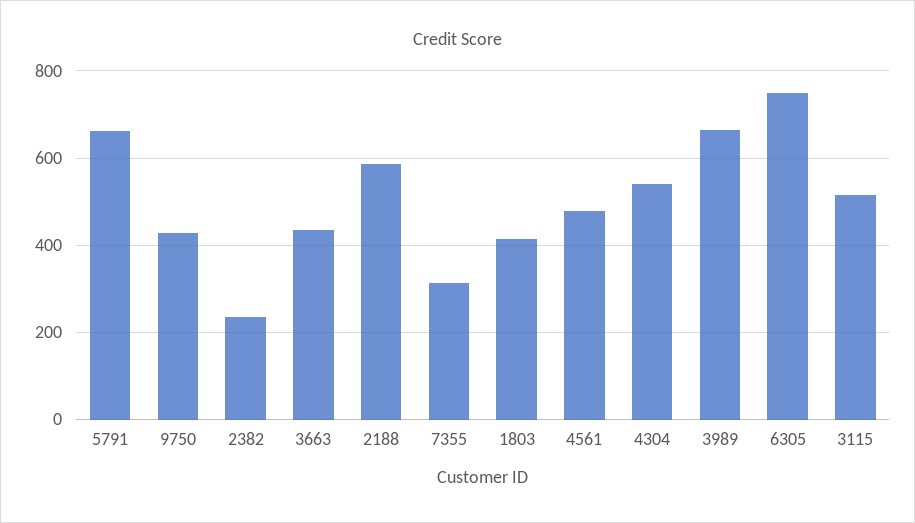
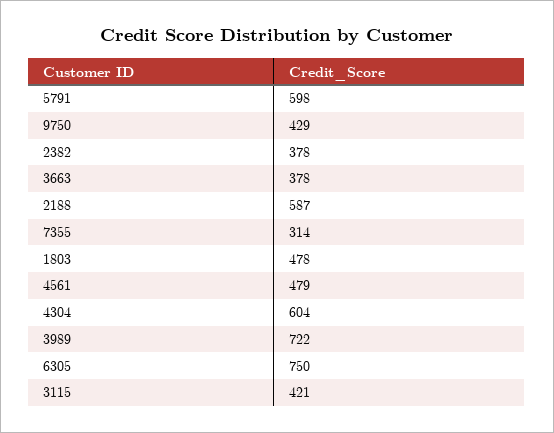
5791: 660 -> 598
2382: 240 -> 378
3663: 440 -> 378
1803: 420 -> 478
4304: 540 -> 604
3989: 660 -> 722
3115: 520 -> 421

